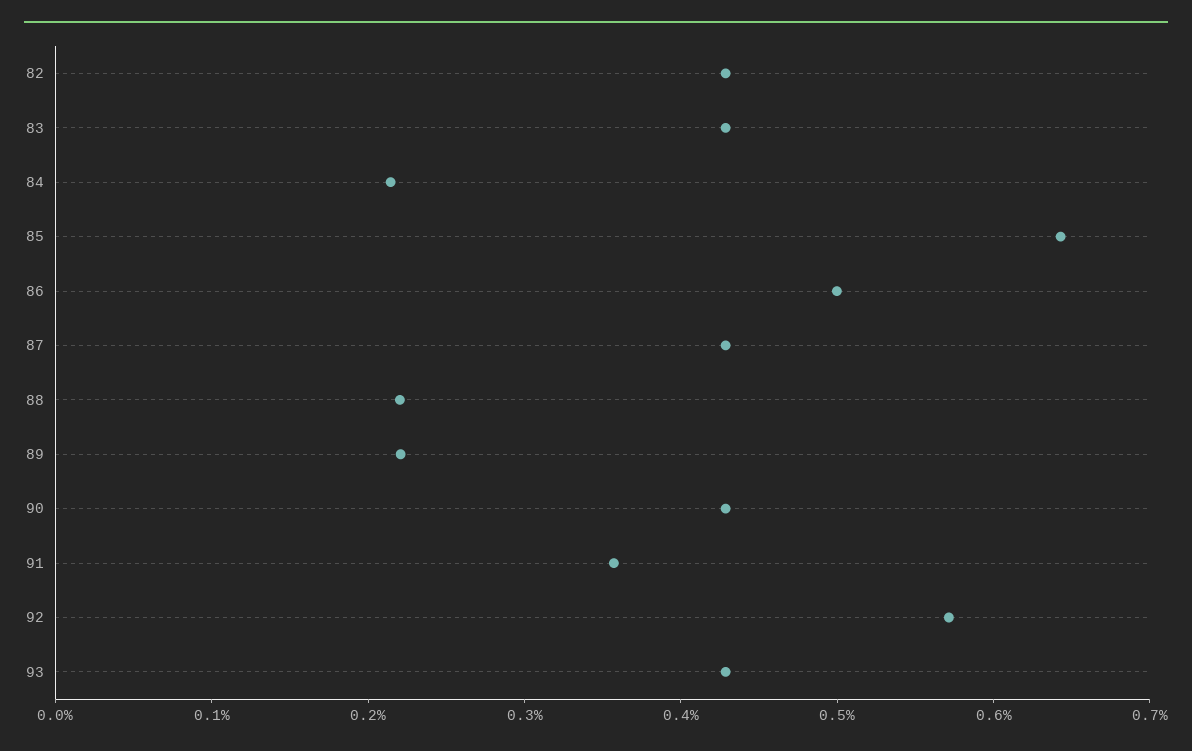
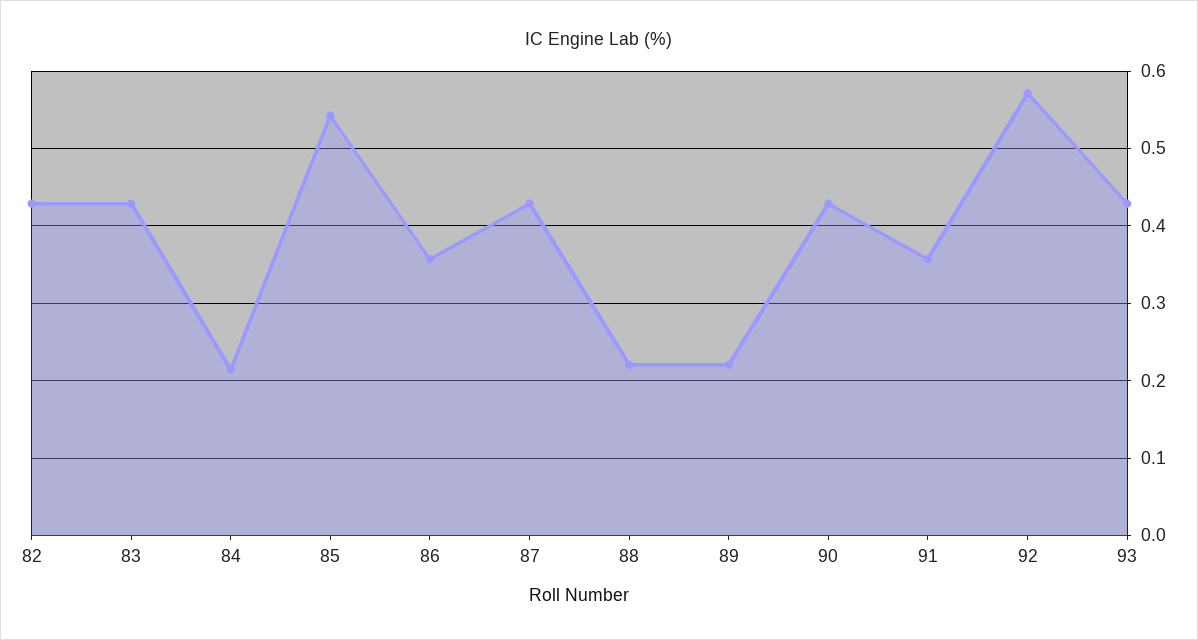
85: 0.64 -> 0.54
86: 0.5 -> 0.36

